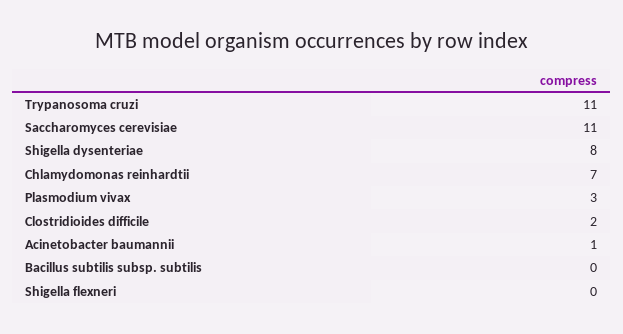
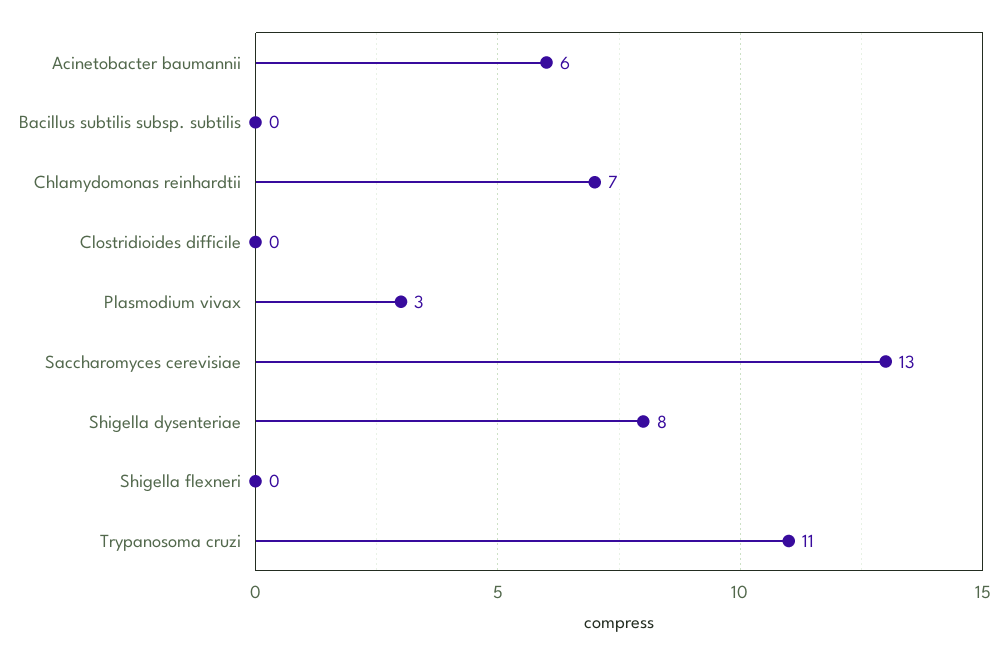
Saccharomyces cerevisiae: 11 -> 13
Clostridioides difficile: 2 -> 0
Acinetobacter baumannii: 1 -> 6

